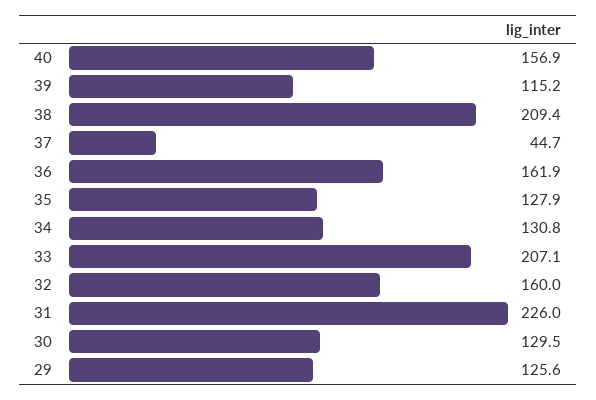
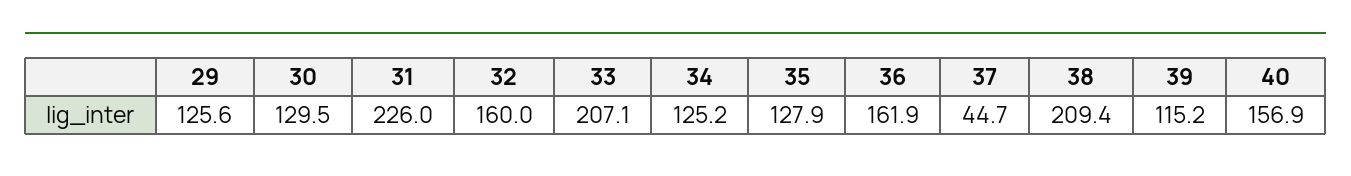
34: 130.8 -> 125.2

